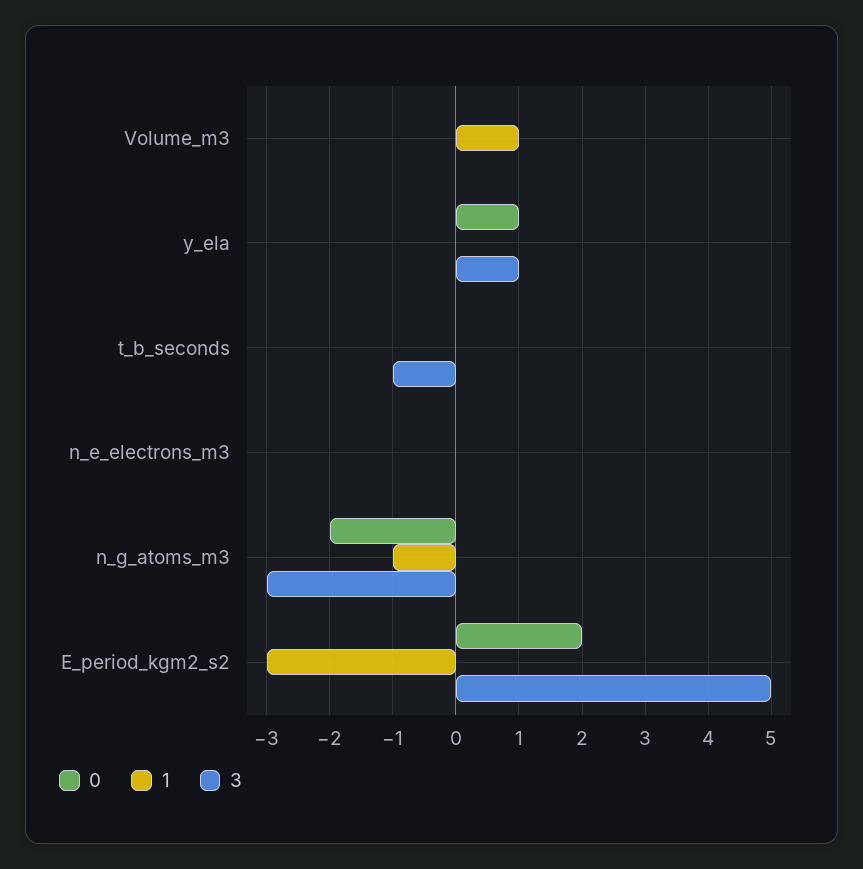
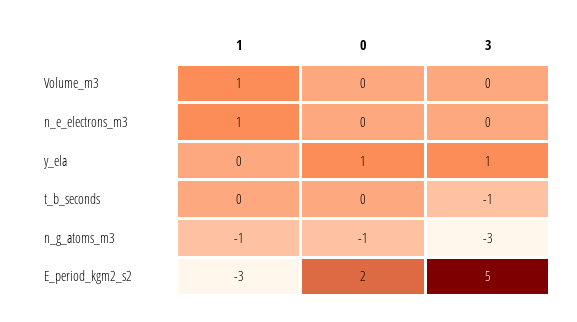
1, n_e_electrons_m3: 0 -> 1
0, n_g_atoms_m3: -2 -> -1

